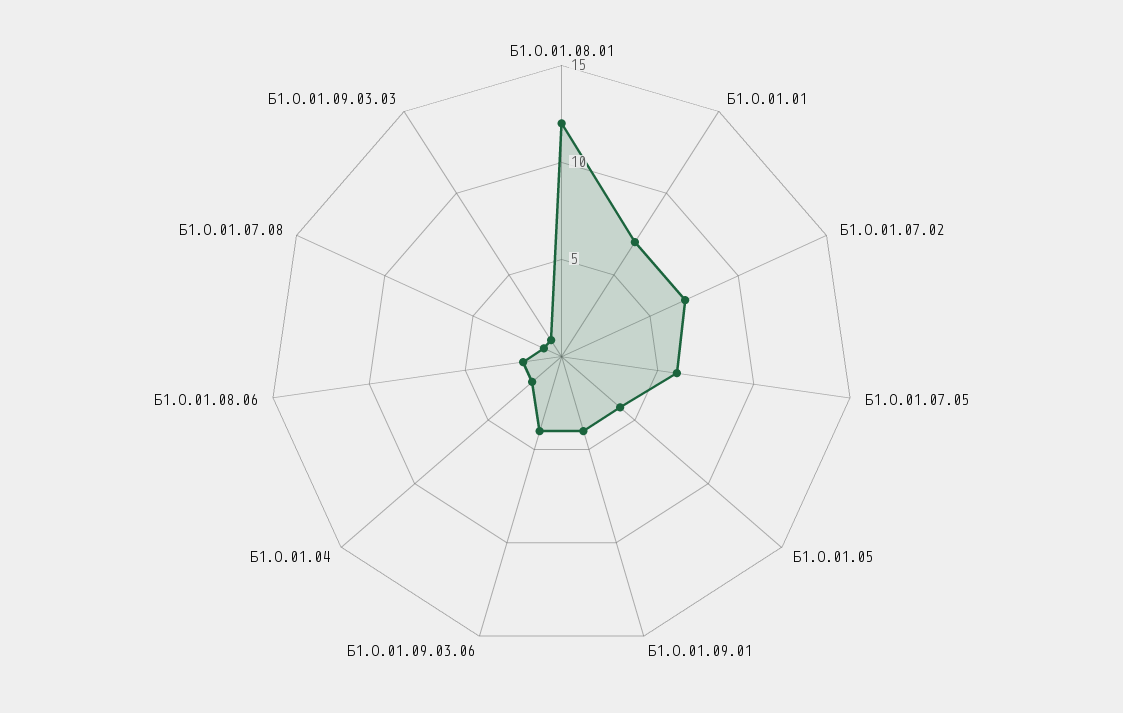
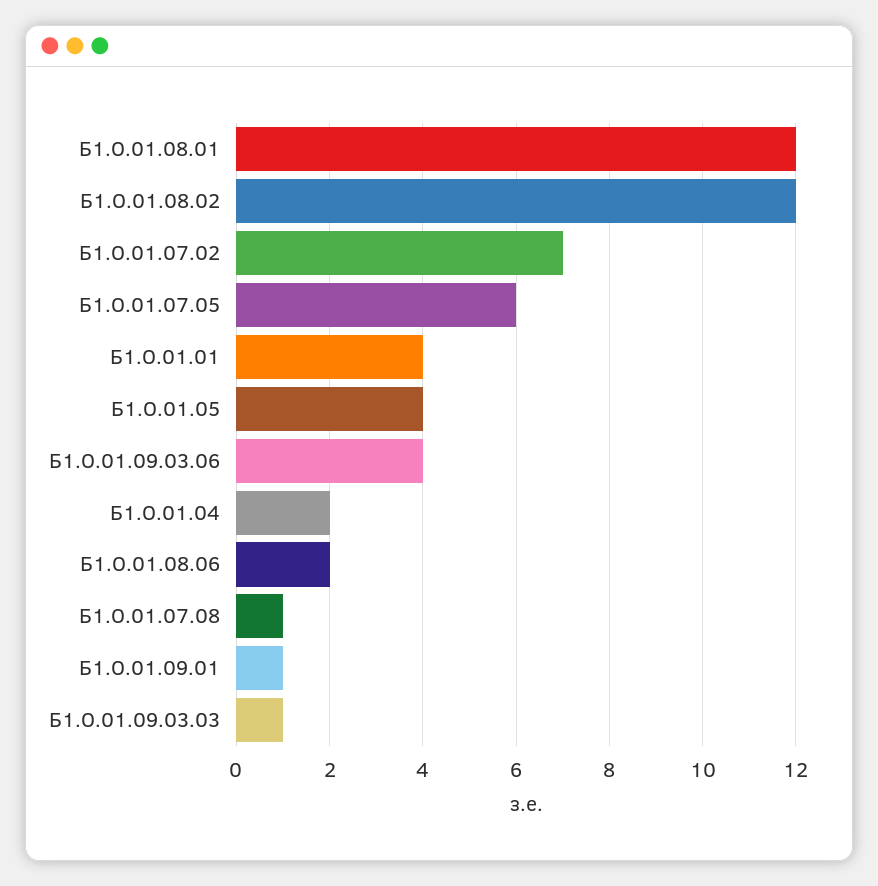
Б1.О.01.01: 7 -> 4
Б1.О.01.09.01: 4 -> 1
Б1.О.01.08.02: none -> 12

